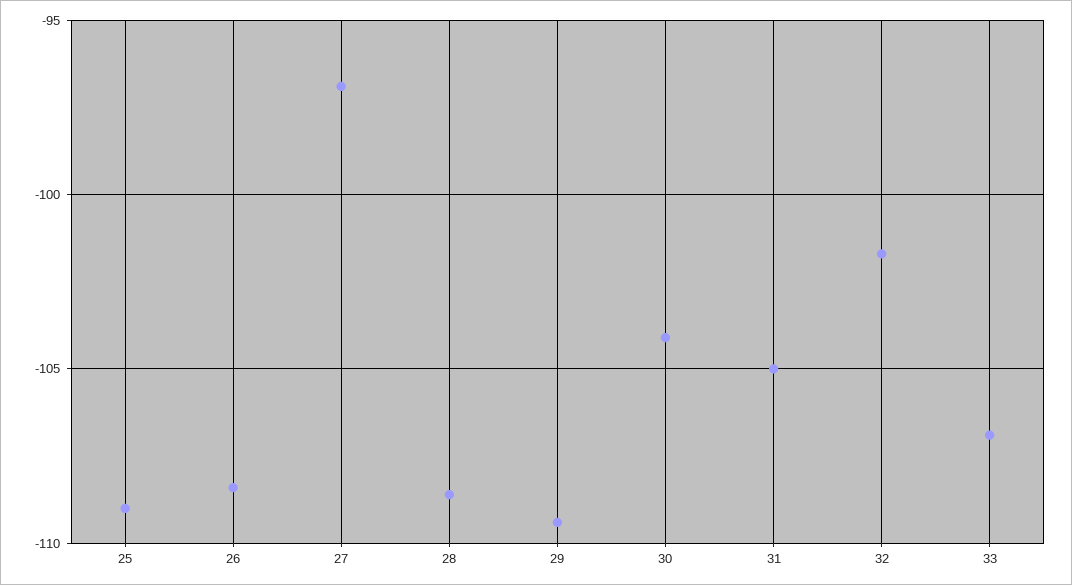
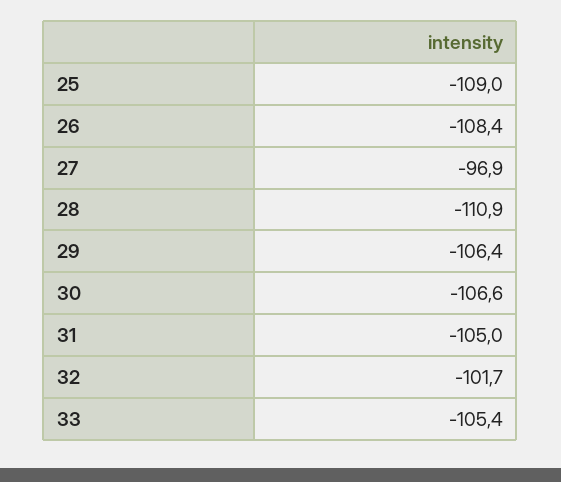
28: -108.5 -> -110.9
29: -109.5 -> -106.4
30: -104 -> -106.6
33: -107 -> -105.4

